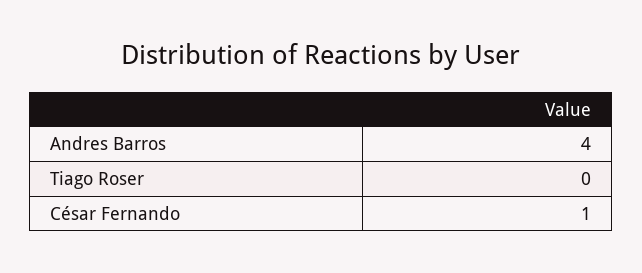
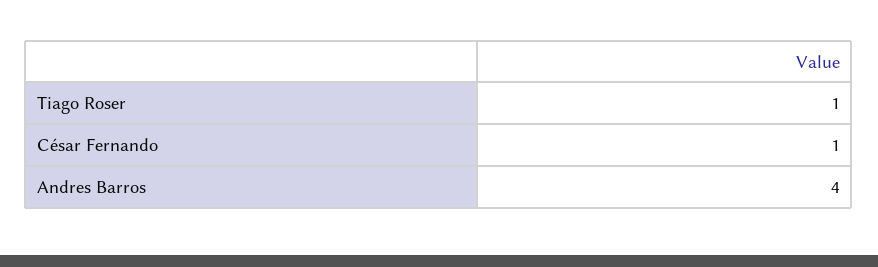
Tiago Roser: 0 -> 1

